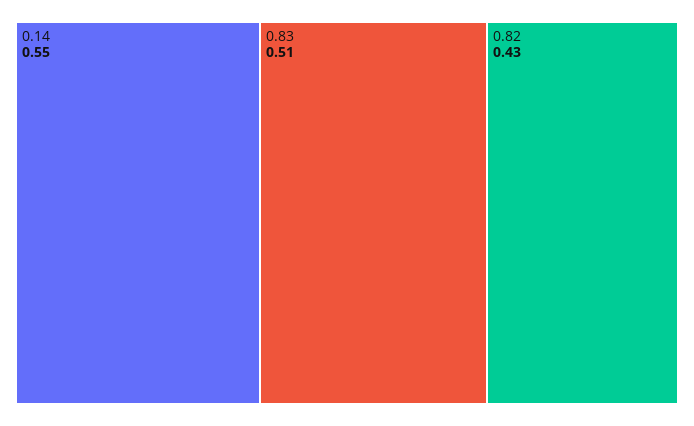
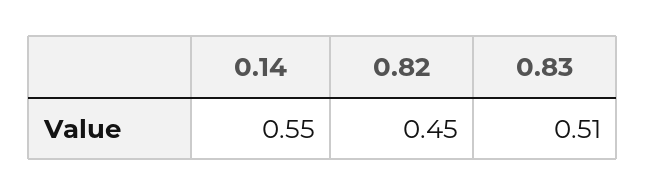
0.82: 0.43 -> 0.45

